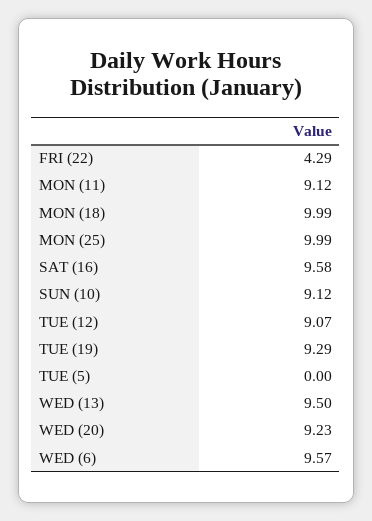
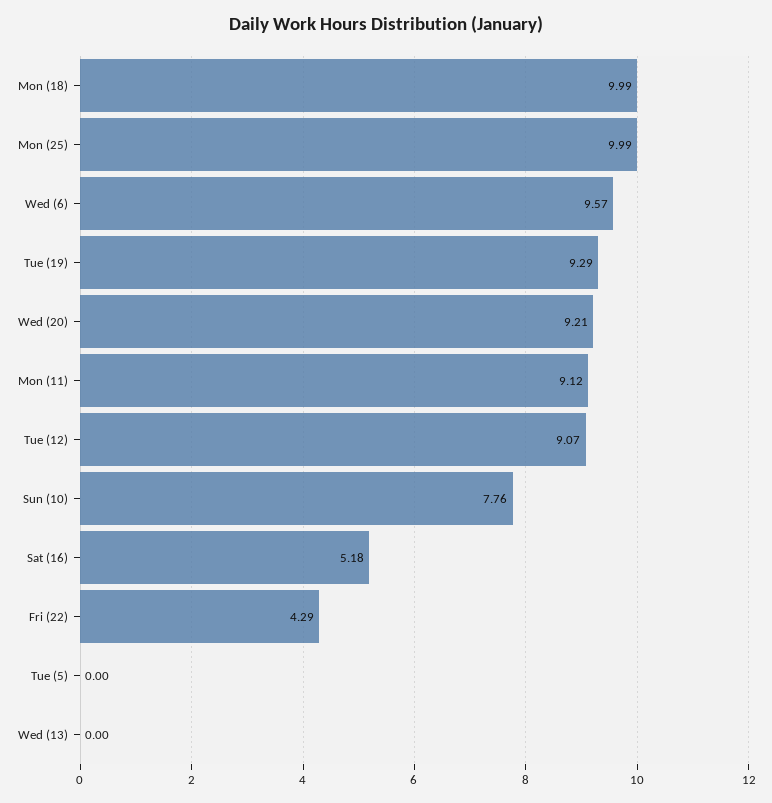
SAT (16): 9.58 -> 5.18
SUN (10): 9.12 -> 7.76
WED (13): 9.5 -> 0
WED (20): 9.23 -> 9.21

